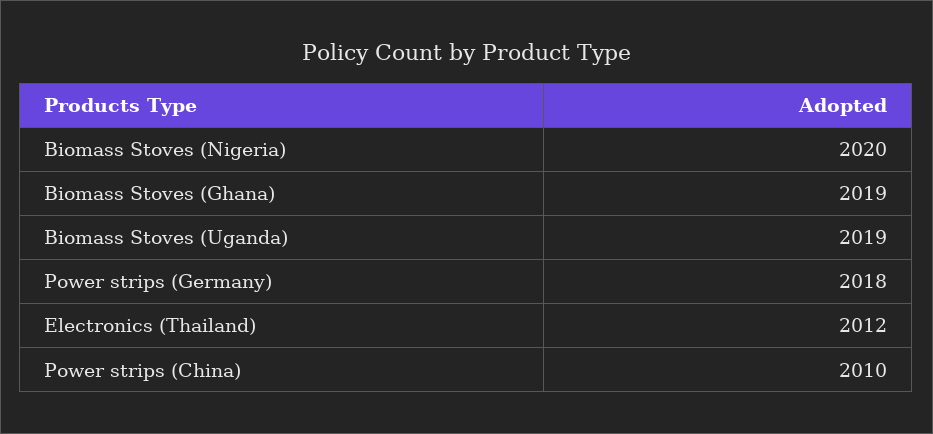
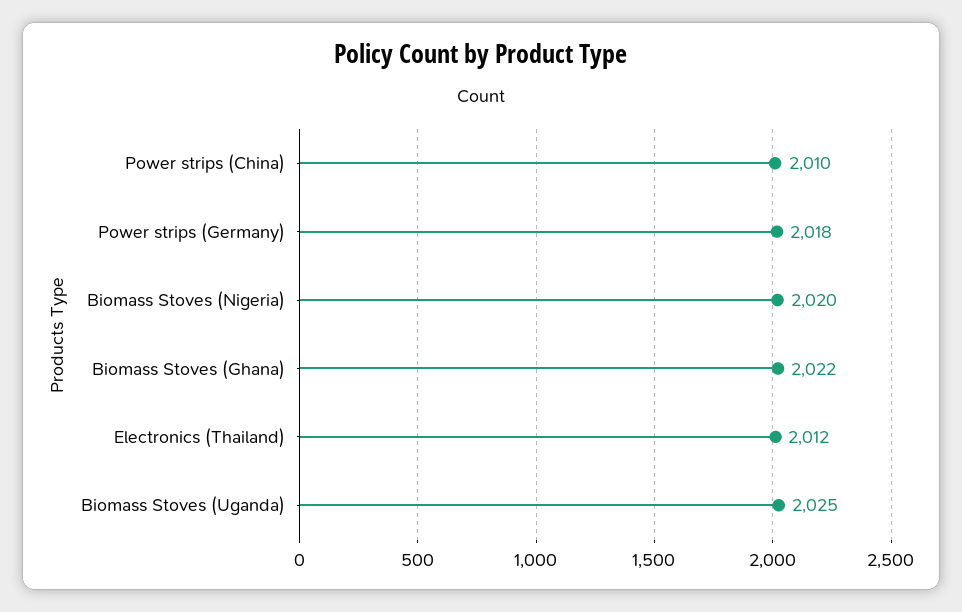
Biomass Stoves (Ghana): 2019 -> 2022
Biomass Stoves (Uganda): 2019 -> 2025

